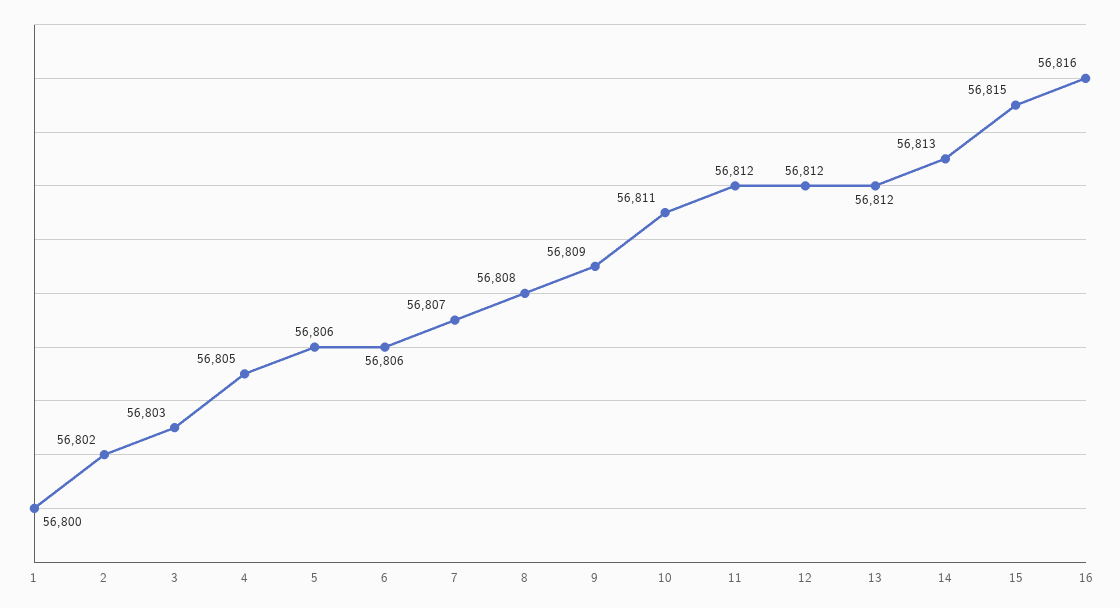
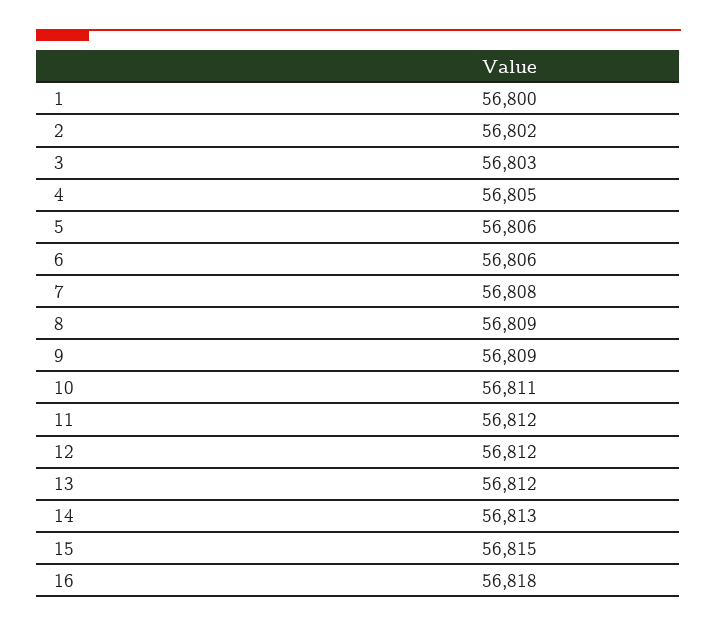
7: 56807 -> 56808
8: 56808 -> 56809
16: 56816 -> 56818

